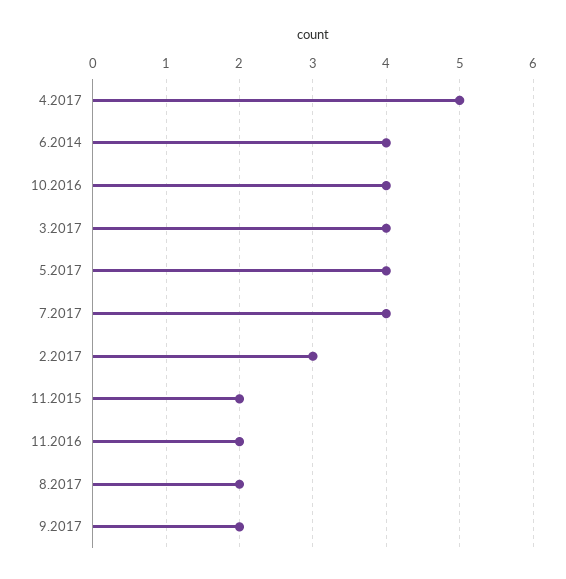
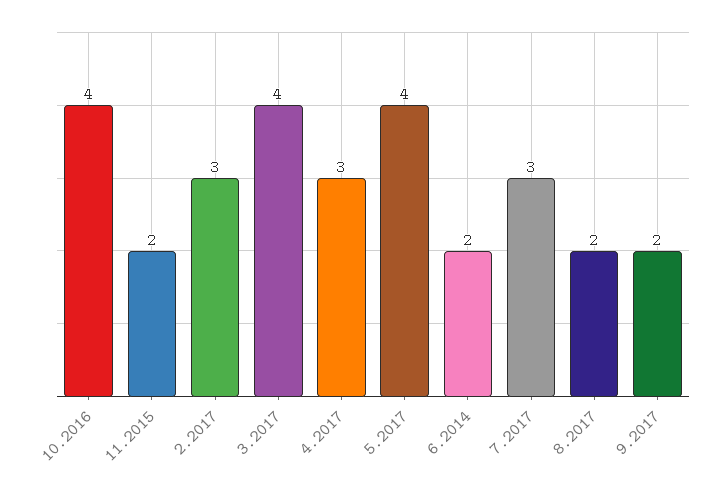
4.2017: 5 -> 3
6.2014: 4 -> 2
7.2017: 4 -> 3
11.2016: 2 -> none

